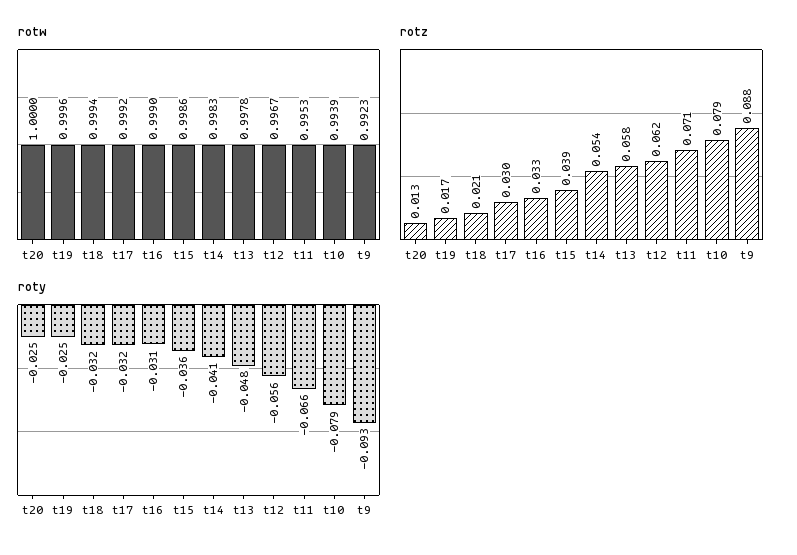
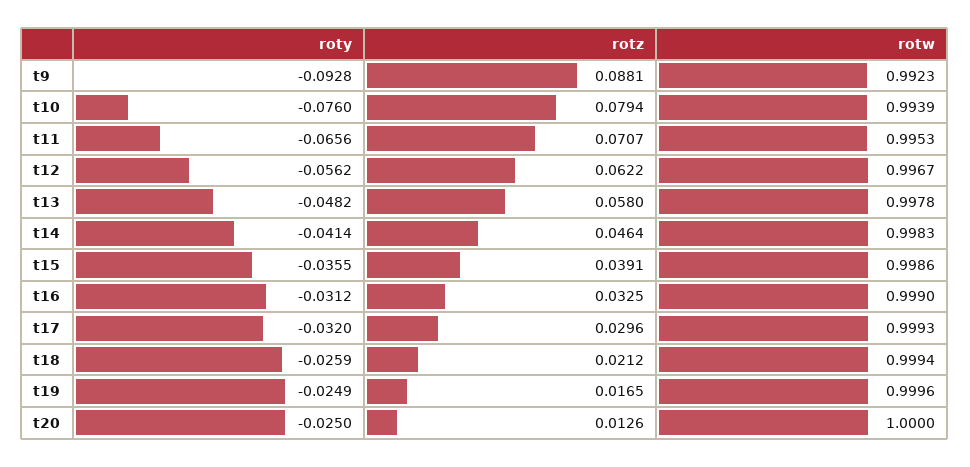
rotw, t17: 0.9992 -> 0.9993
rotz, t14: 0.054 -> 0.0464
roty, t18: -0.032 -> -0.0259
roty, t10: -0.079 -> -0.076

